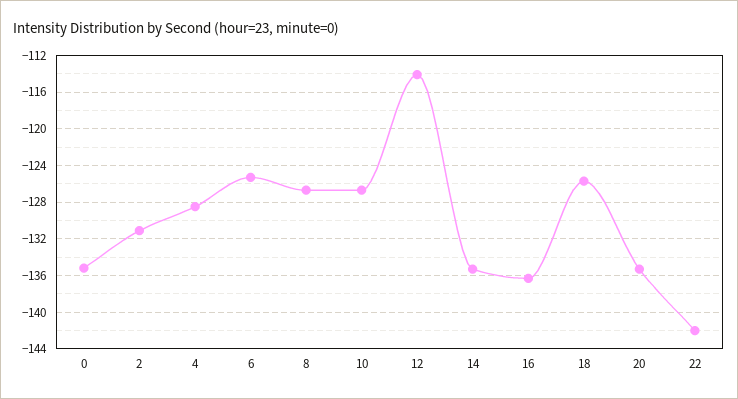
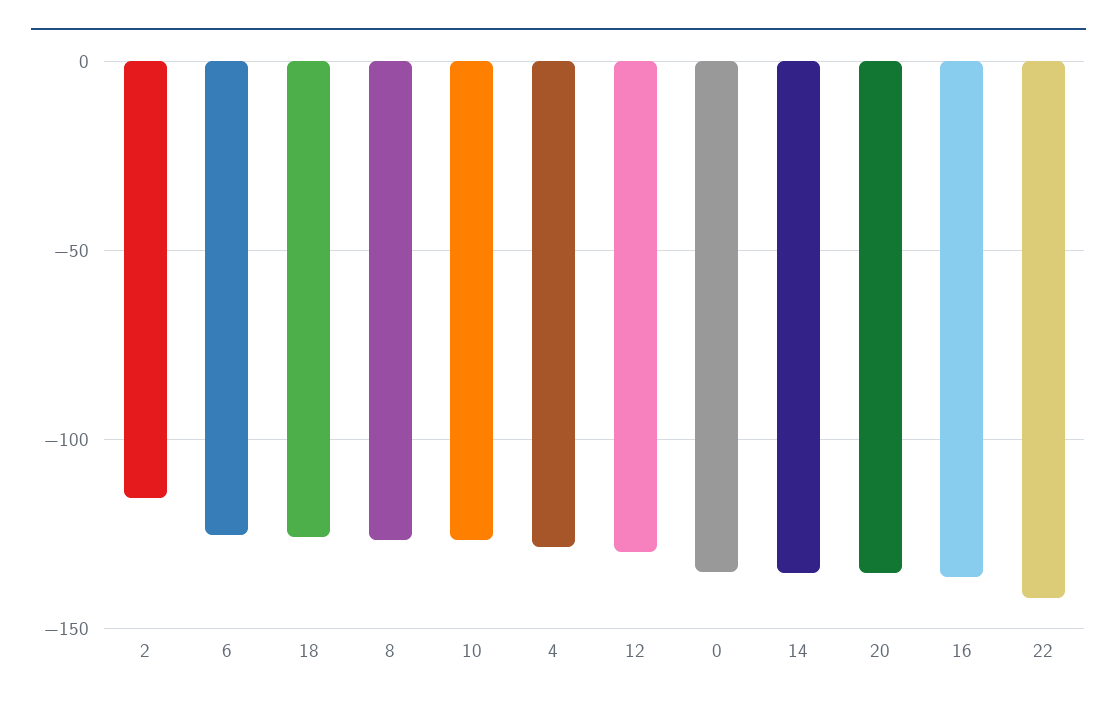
2: -131 -> -115
12: -114 -> -130

